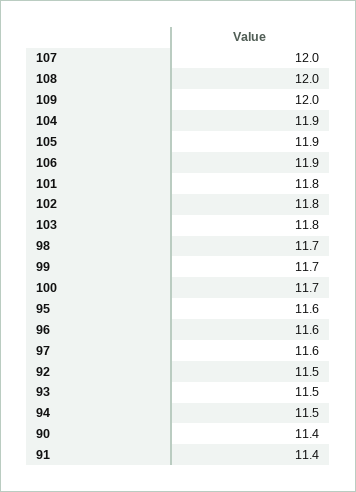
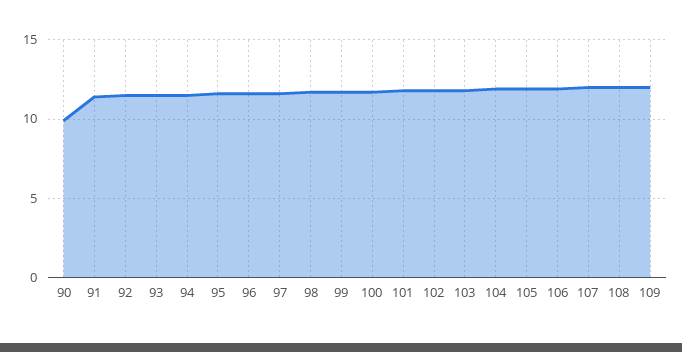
90: 11.4 -> 10

